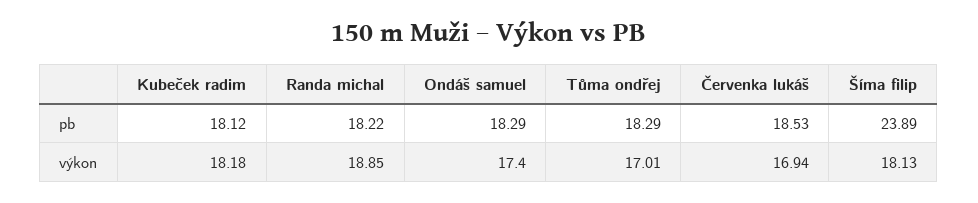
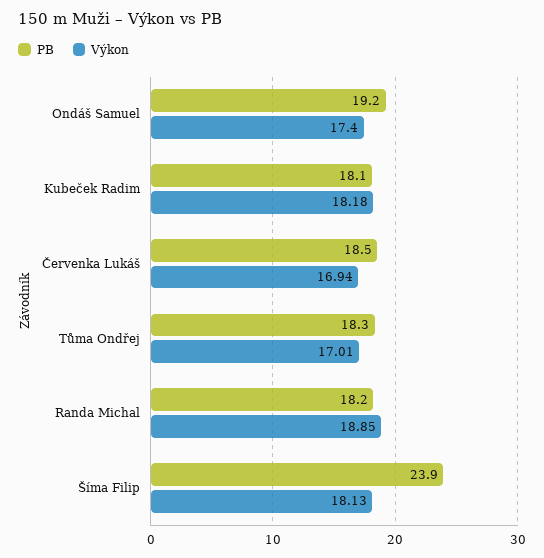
pb, Ondáš samuel: 18.29 -> 19.2

